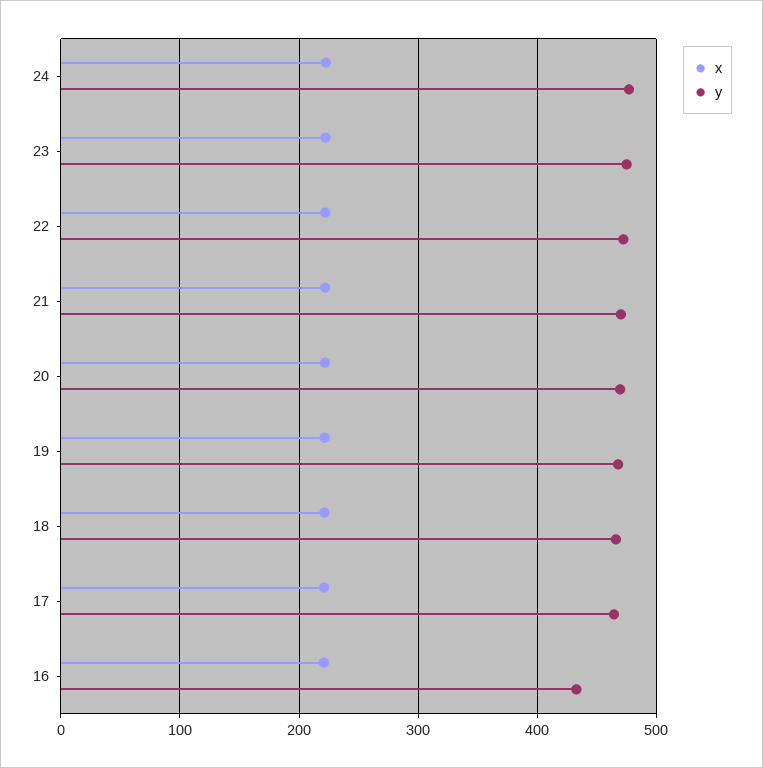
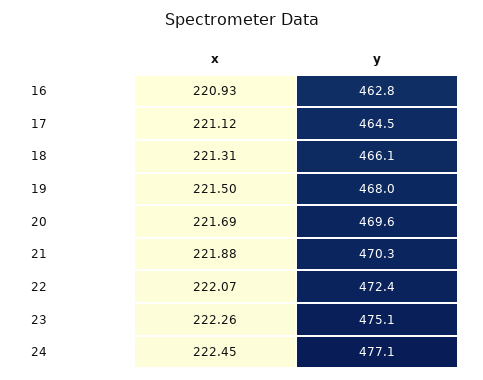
y, 16: 430 -> 462.8

